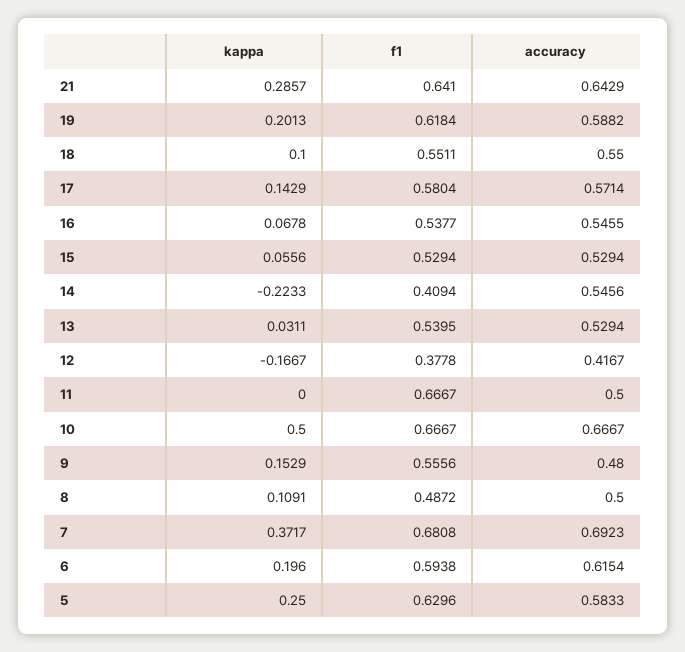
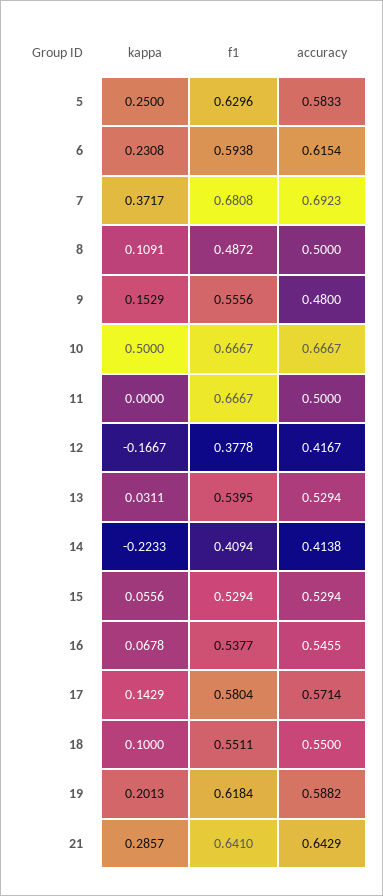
accuracy, 14: 0.5456 -> 0.4138
kappa, 6: 0.196 -> 0.2308

